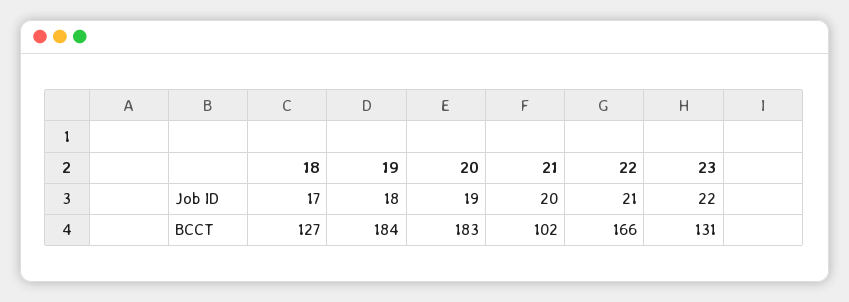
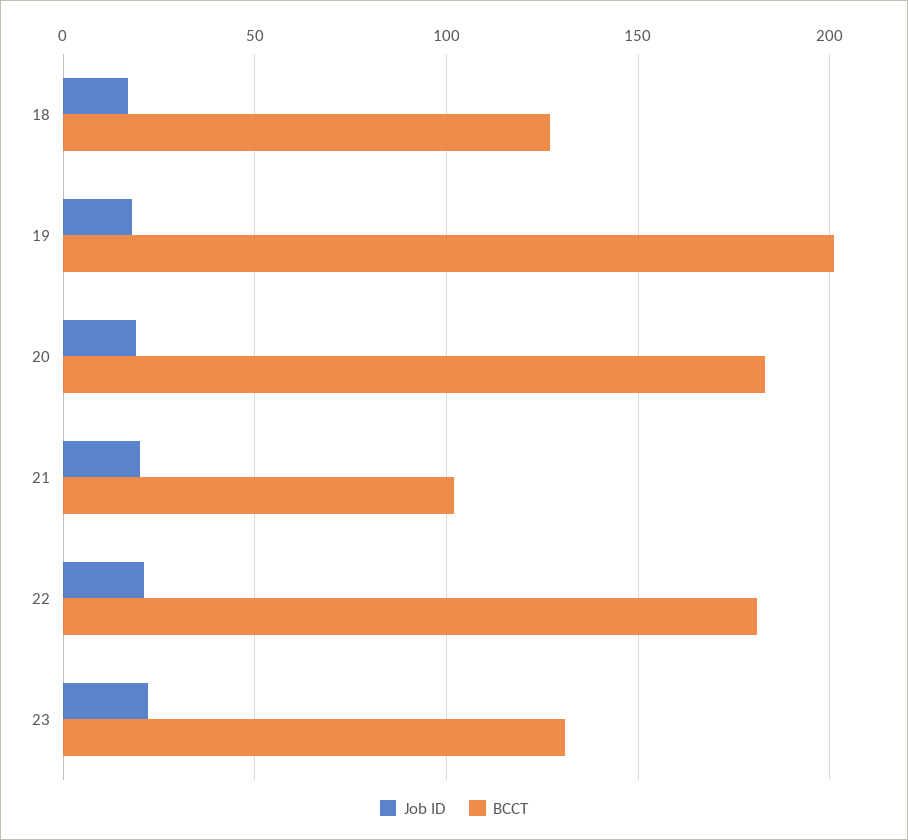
BCCT, 19: 184 -> 200
BCCT, 22: 166 -> 180

